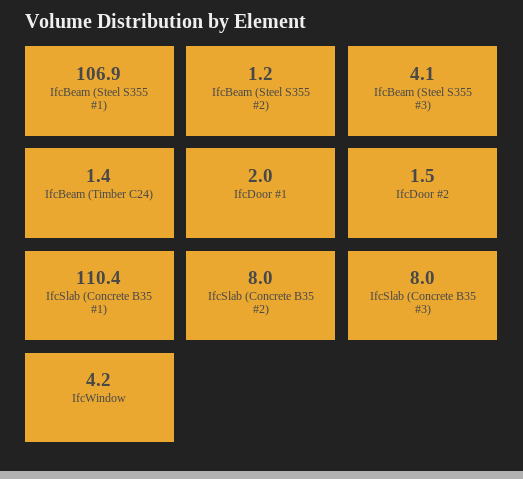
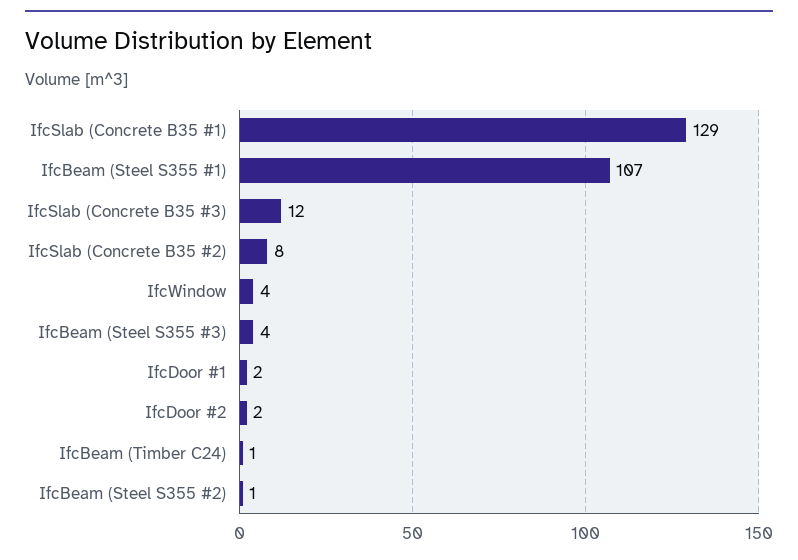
IfcSlab (Concrete B35 #1): 110.4 -> 129
IfcSlab (Concrete B35 #3): 8 -> 12

